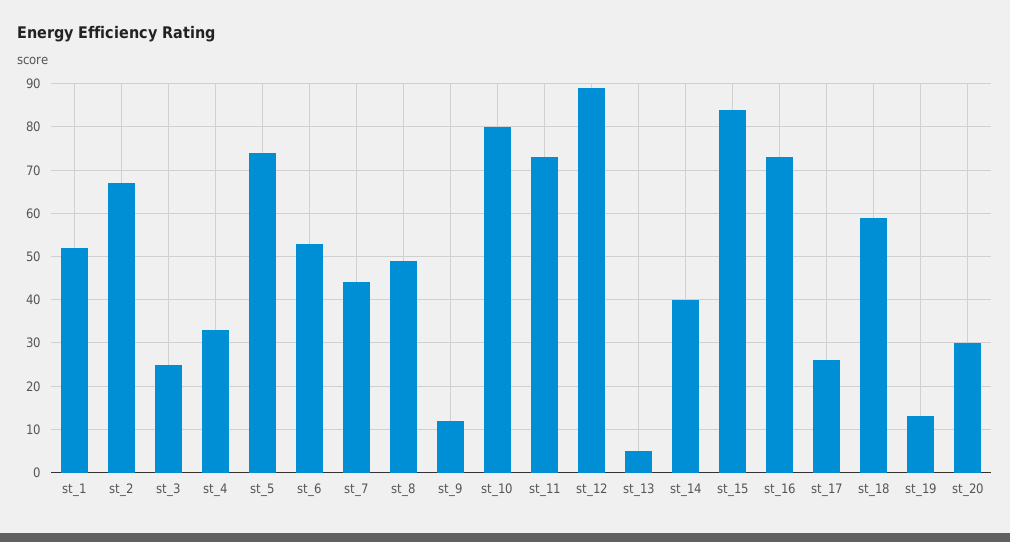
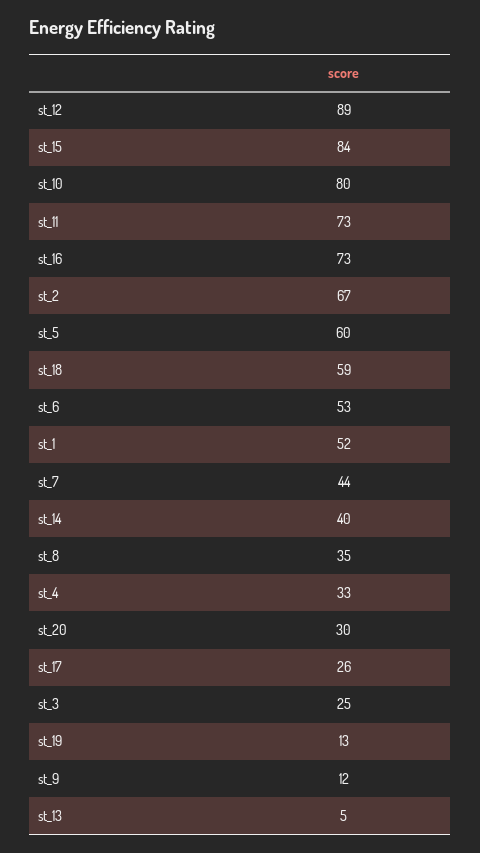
st_5: 75 -> 60
st_8: 50 -> 35

